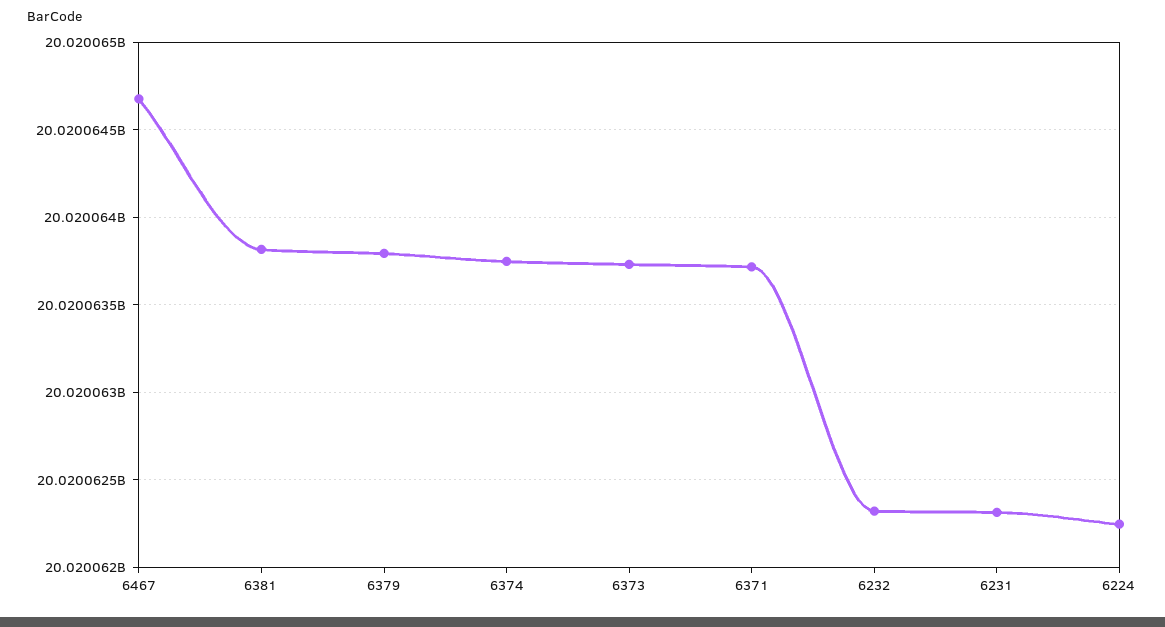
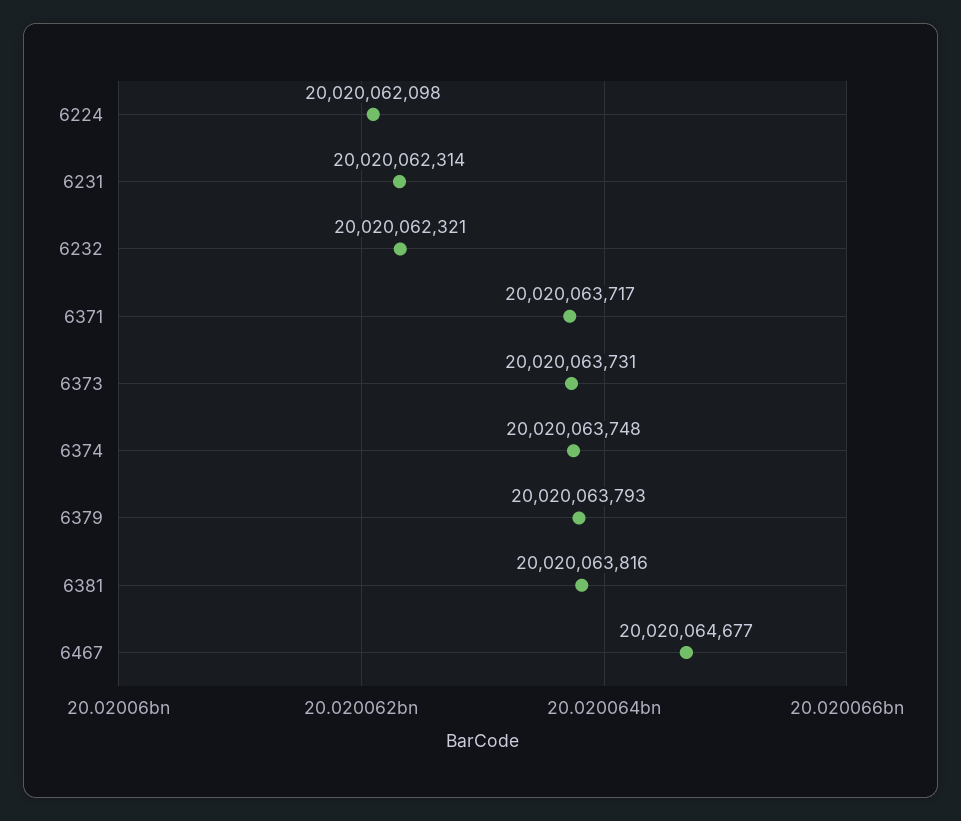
6224: 20020062250 -> 20020062098

